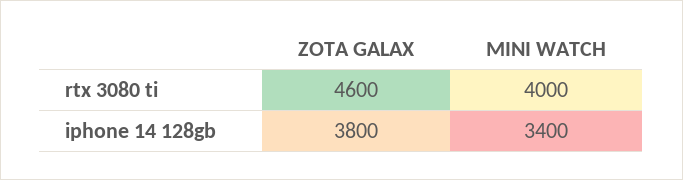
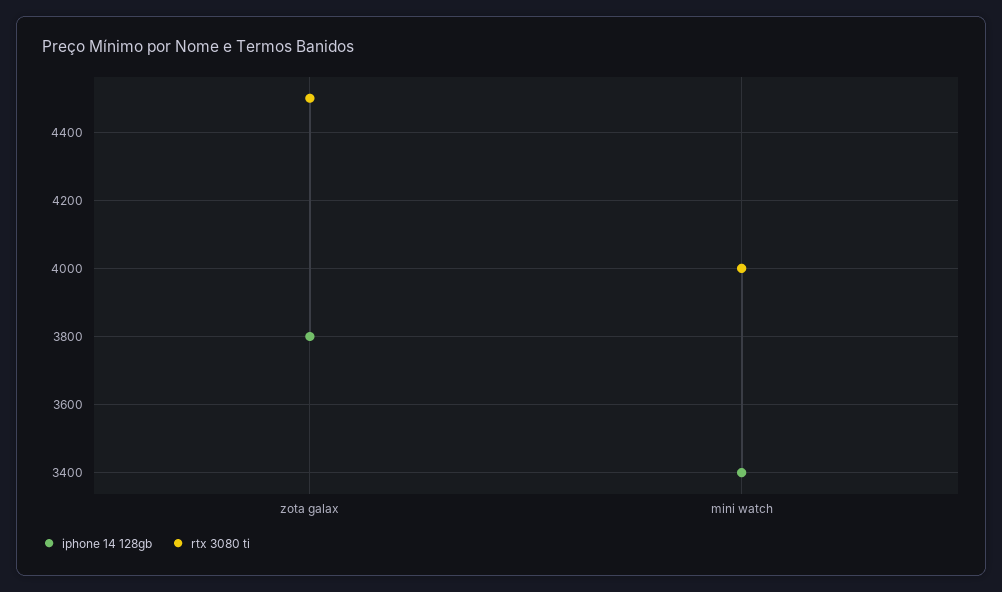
rtx 3080 ti, ZOTA GALAX: 4600 -> 4500

